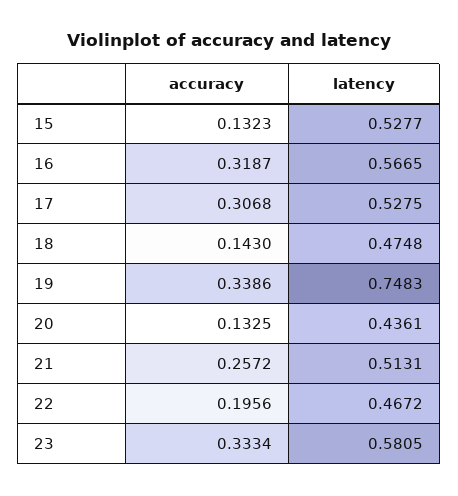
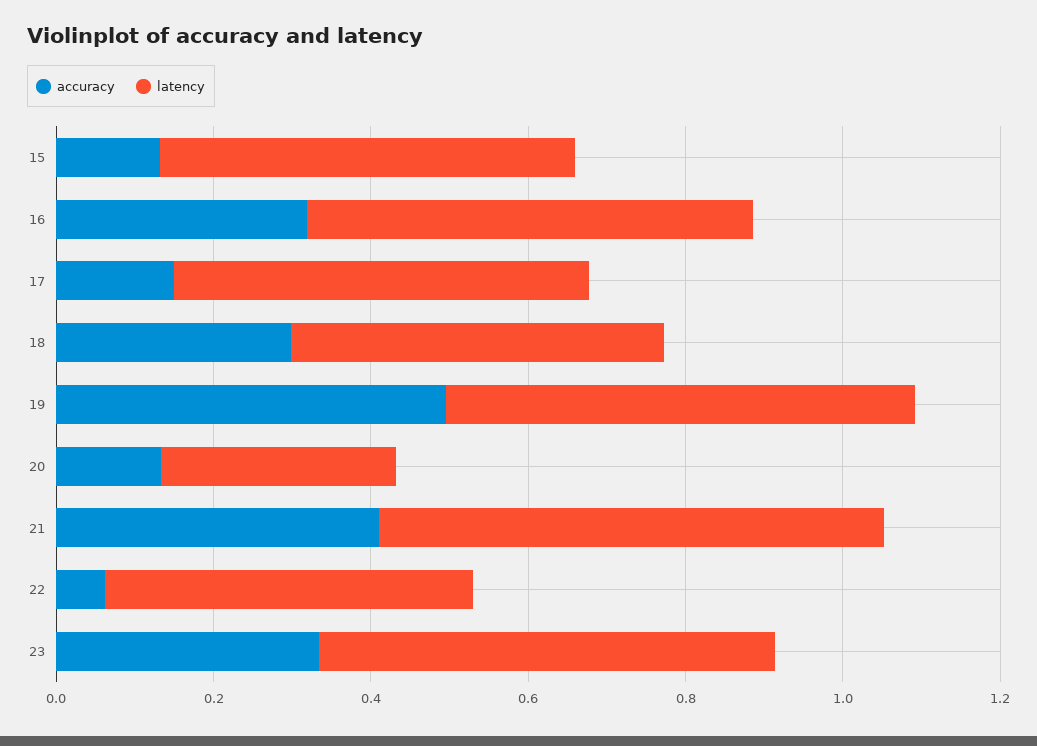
accuracy, 17: 0.3068 -> 0.15
accuracy, 18: 0.143 -> 0.3
accuracy, 19: 0.3386 -> 0.5
latency, 19: 0.7483 -> 0.6
latency, 20: 0.4361 -> 0.3
accuracy, 21: 0.2572 -> 0.4
latency, 21: 0.5131 -> 0.65
accuracy, 22: 0.1956 -> 0.05

